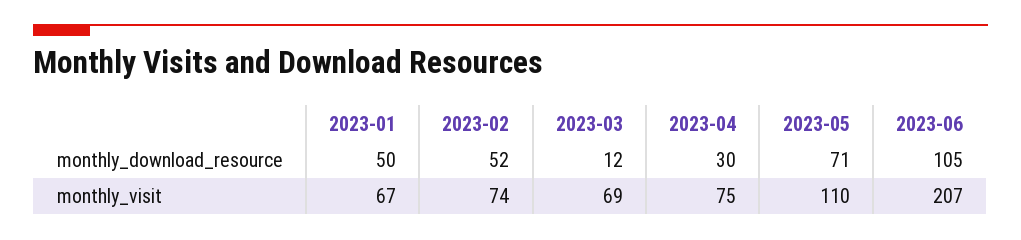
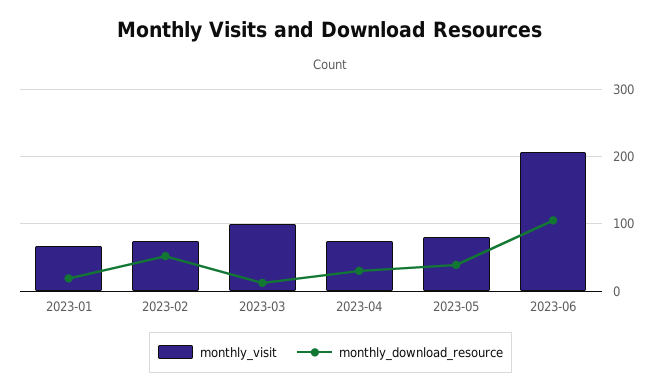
monthly_download_resource, 2023-01: 50 -> 20
monthly_download_resource, 2023-05: 71 -> 40
monthly_visit, 2023-03: 69 -> 100
monthly_visit, 2023-05: 110 -> 80

